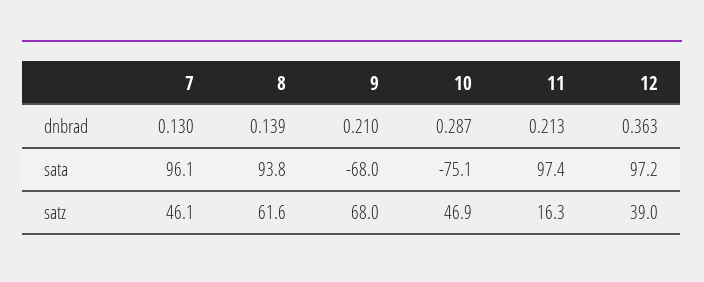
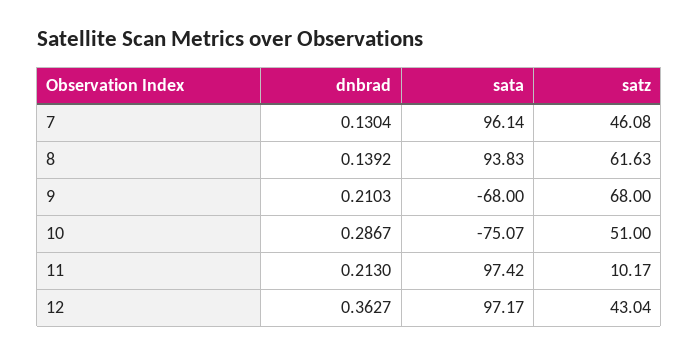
10, satz: 46.9 -> 51
11, satz: 16.3 -> 10.17
12, satz: 39 -> 43.04

